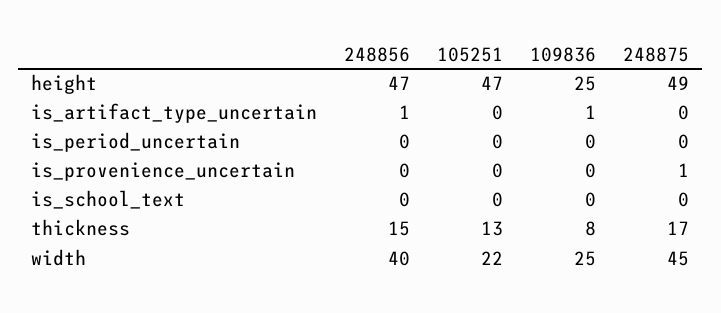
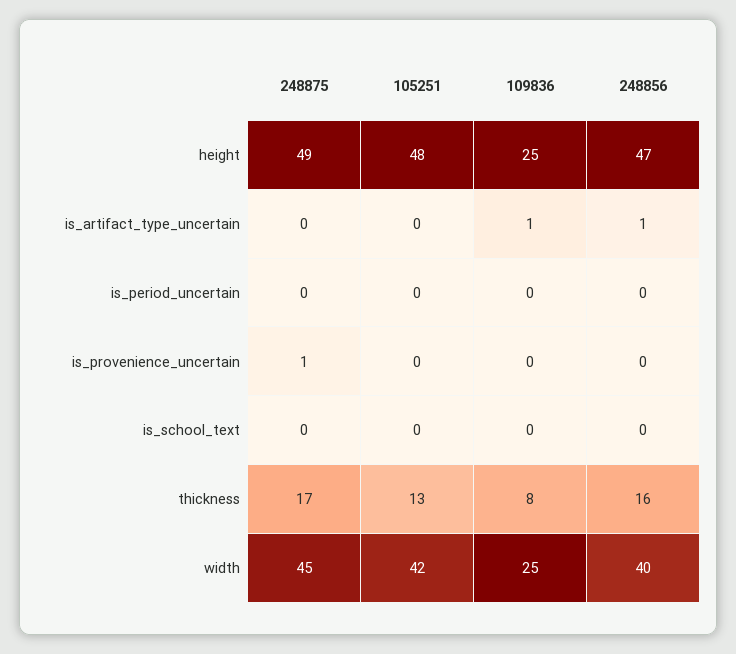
105251, height: 47 -> 48
248856, thickness: 15 -> 16
105251, width: 22 -> 42

